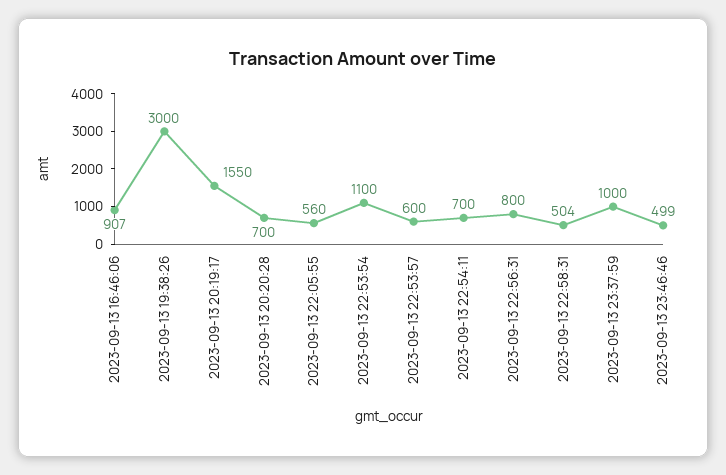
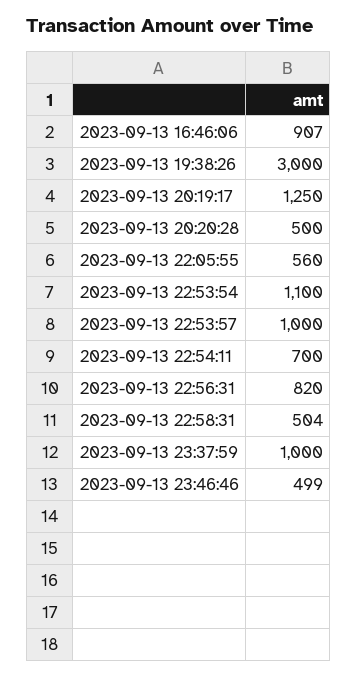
2023-09-13 20:19:17: 1550 -> 1250
2023-09-13 20:20:28: 700 -> 500
2023-09-13 22:53:57: 600 -> 1000
2023-09-13 22:56:31: 800 -> 820

